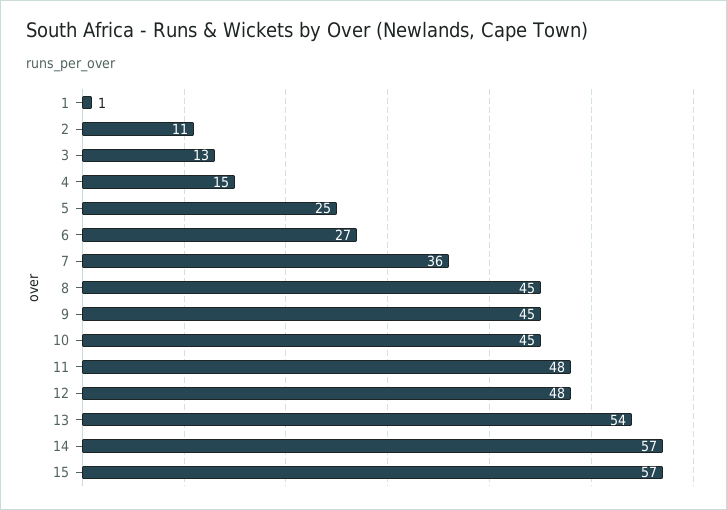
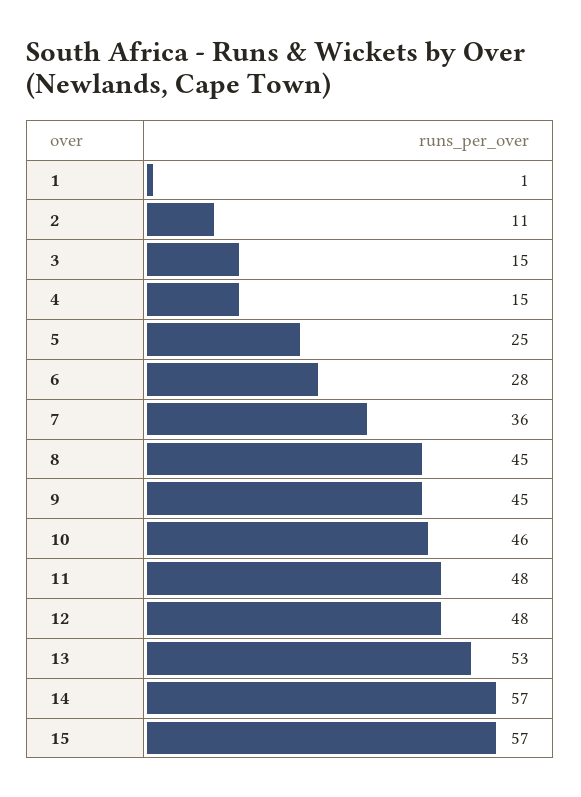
3: 13 -> 15
6: 27 -> 28
10: 45 -> 46
13: 54 -> 53

